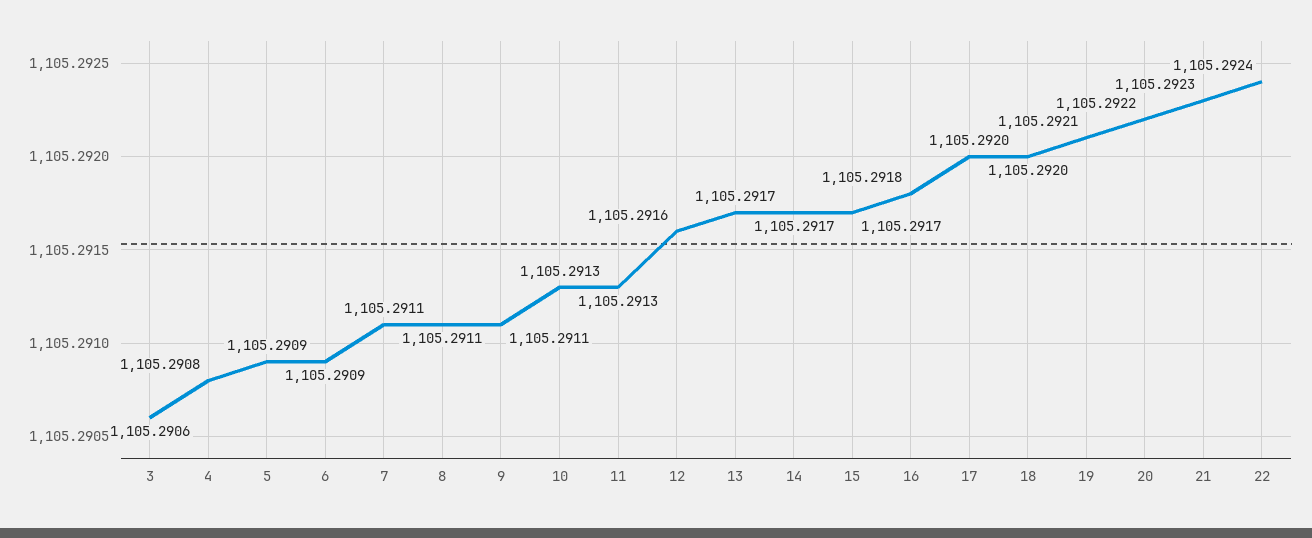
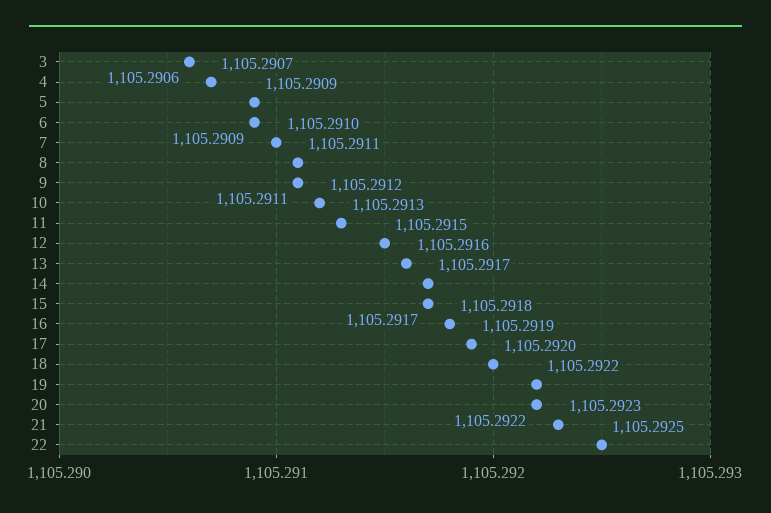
4: 1105.2908 -> 1105.2907
7: 1105.2911 -> 1105.291
10: 1105.2913 -> 1105.2912
12: 1105.2916 -> 1105.2915
13: 1105.2917 -> 1105.2916
17: 1105.292 -> 1105.2919
19: 1105.2921 -> 1105.2922
22: 1105.2924 -> 1105.2925

